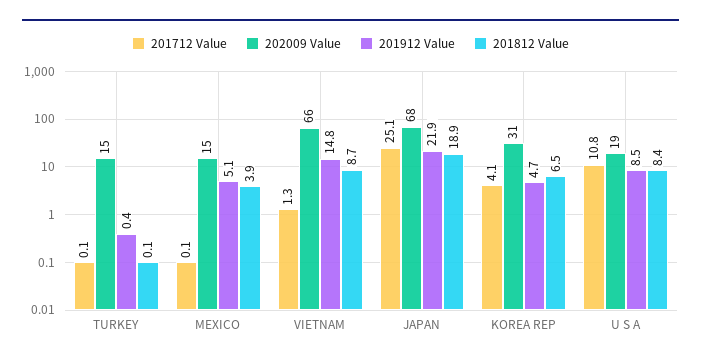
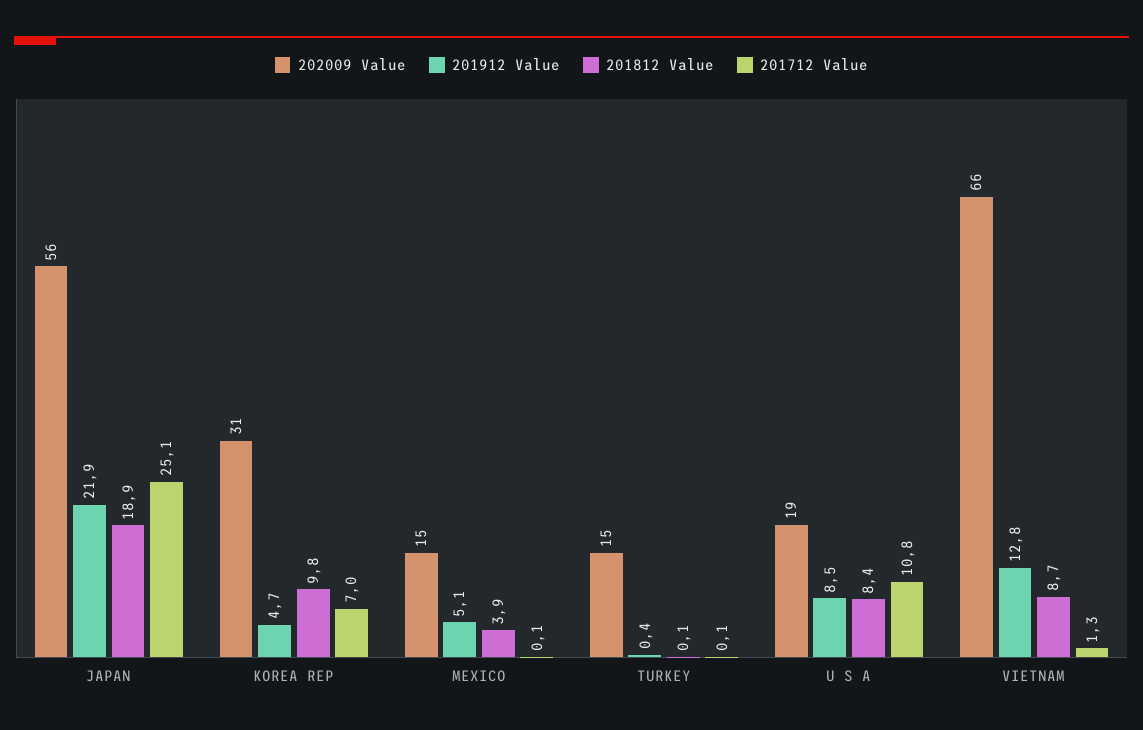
201912 Value, VIETNAM: 14.8 -> 12.8
202009 Value, JAPAN: 68 -> 56
201712 Value, KOREA REP: 4.1 -> 7
201812 Value, KOREA REP: 6.5 -> 9.8

